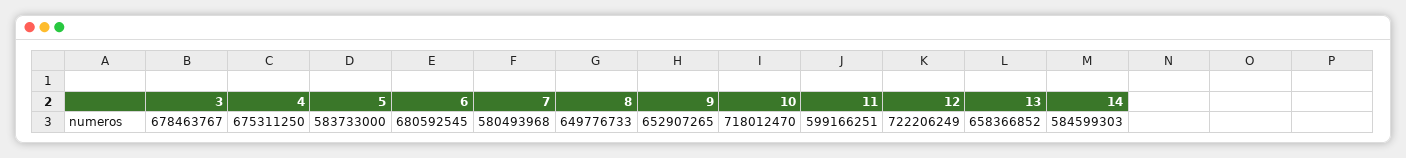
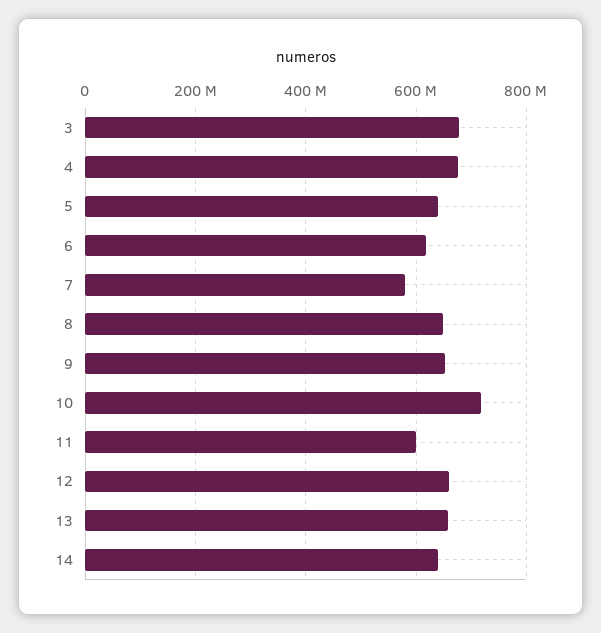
5: 583733000 -> 640000000
6: 680592545 -> 620000000
12: 722206249 -> 660000000
14: 584599303 -> 640000000

